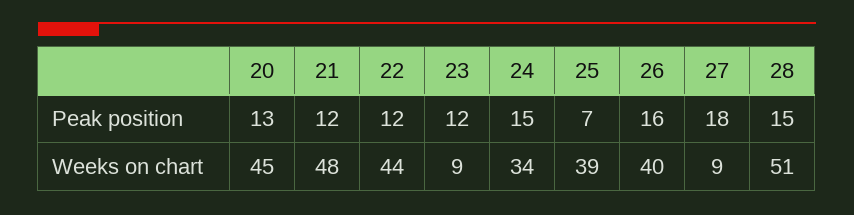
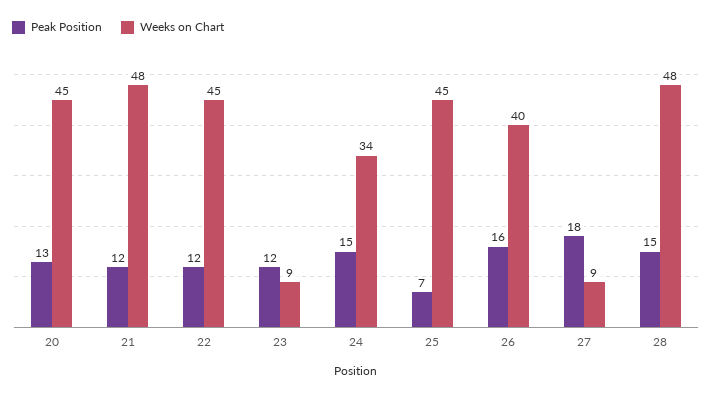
Weeks on chart, 22: 44 -> 45
Weeks on chart, 25: 39 -> 45
Weeks on chart, 28: 51 -> 48

